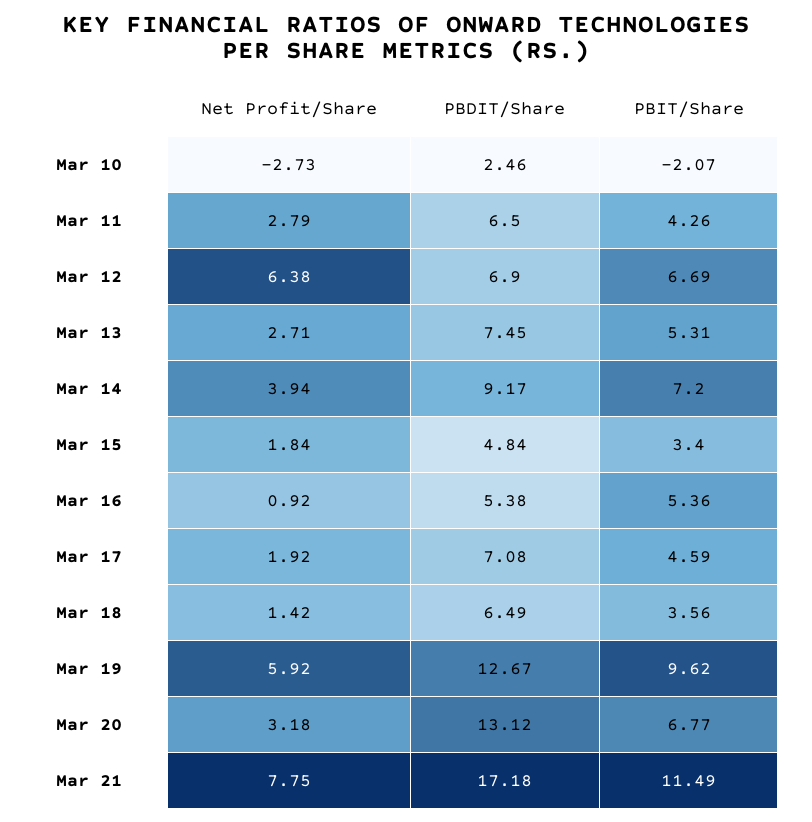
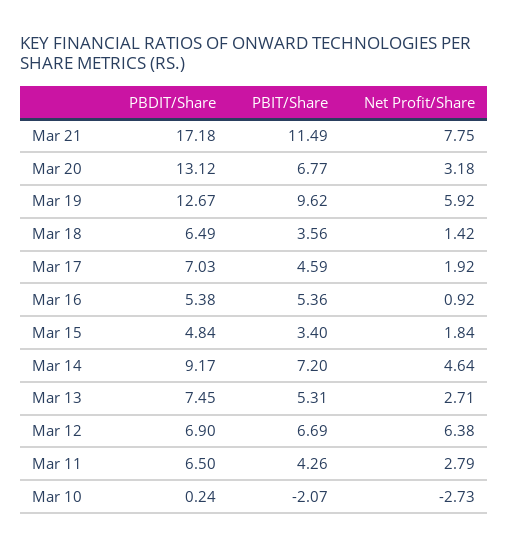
PBDIT/Share, Mar 10: 2.46 -> 0.24
Net Profit/Share, Mar 14: 3.94 -> 4.64
PBDIT/Share, Mar 17: 7.08 -> 7.03

